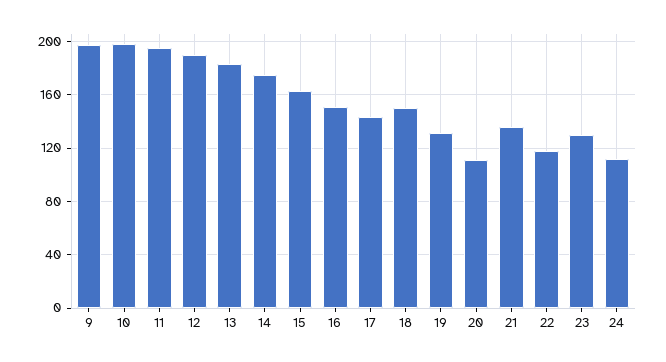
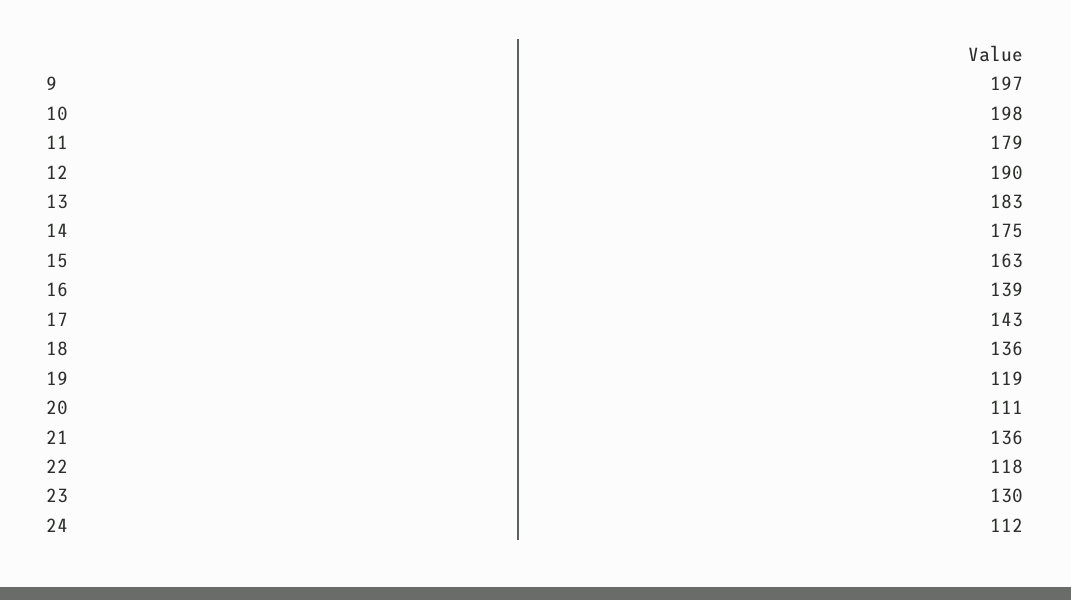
11: 195 -> 179
16: 150 -> 139
18: 150 -> 136
19: 130 -> 119

